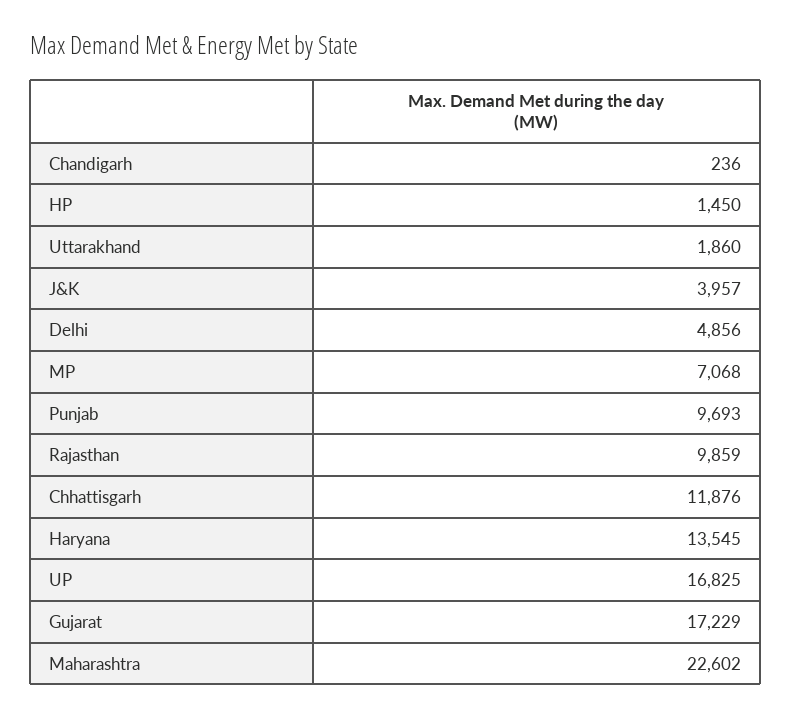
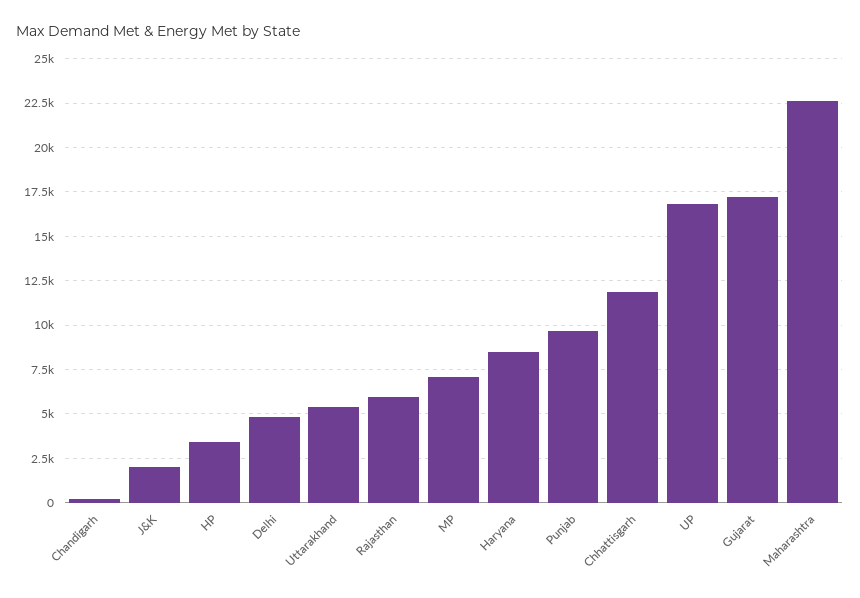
HP: 1450 -> 3500
Uttarakhand: 1860 -> 5500
J&K: 3957 -> 2000
Rajasthan: 9859 -> 6000
Haryana: 13545 -> 8500

